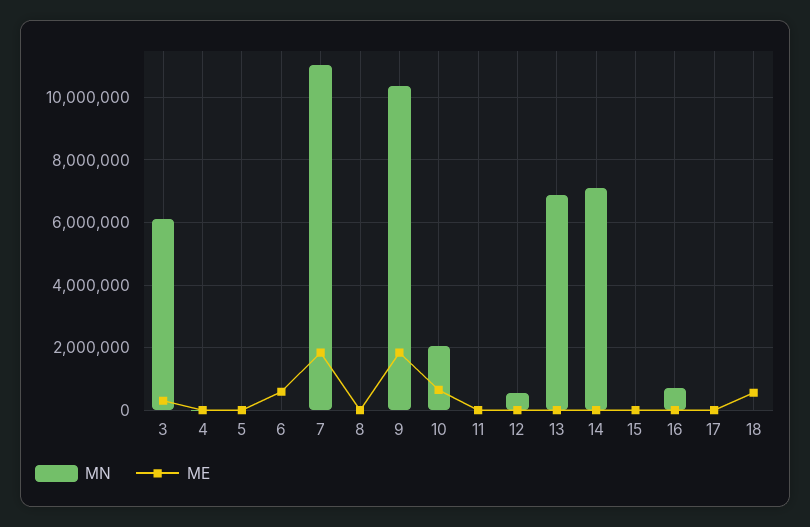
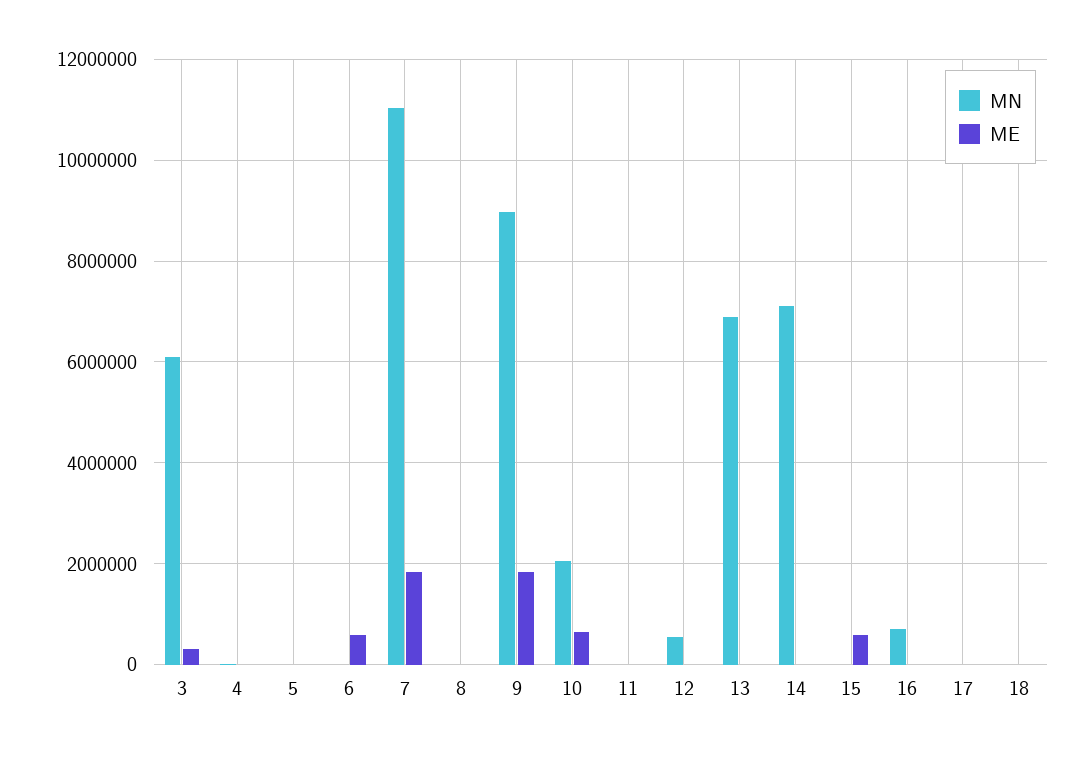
MN, 9: 10400000 -> 9000000
ME, 15: 0 -> 600000
ME, 18: 600000 -> 0

